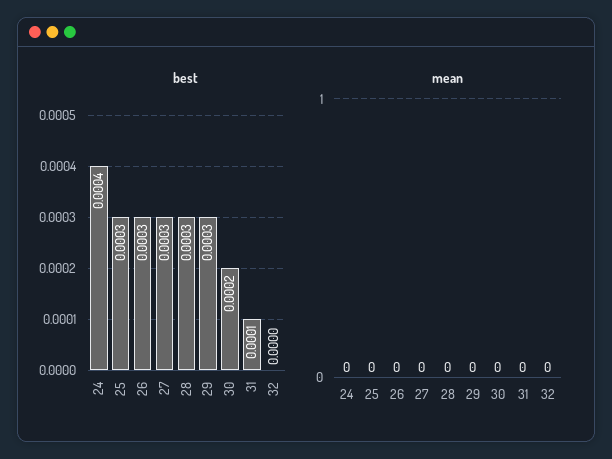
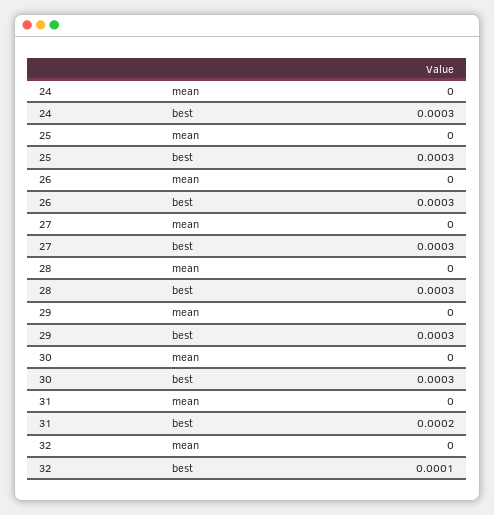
best, 24: 0.0004 -> 0.0003
best, 30: 0.0002 -> 0.0003
best, 31: 0.0001 -> 0.0002
best, 32: 0 -> 0.0001

